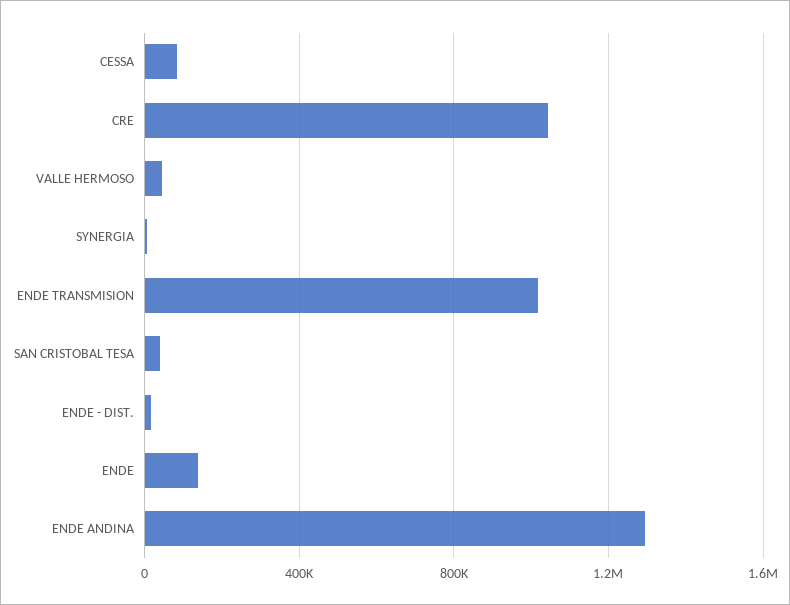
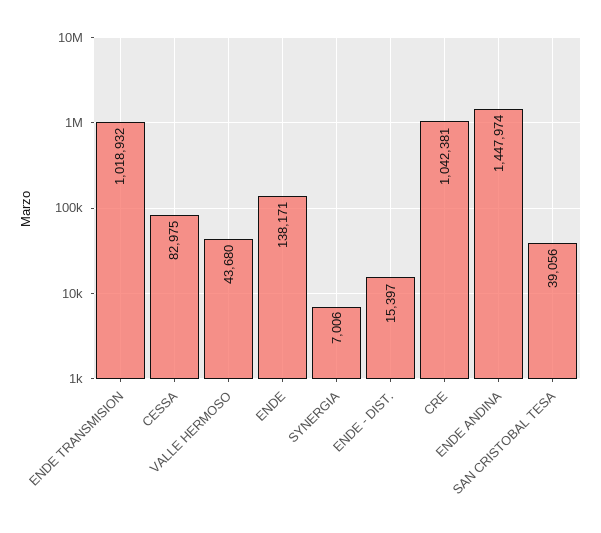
ENDE ANDINA: 1300000 -> 1447974

